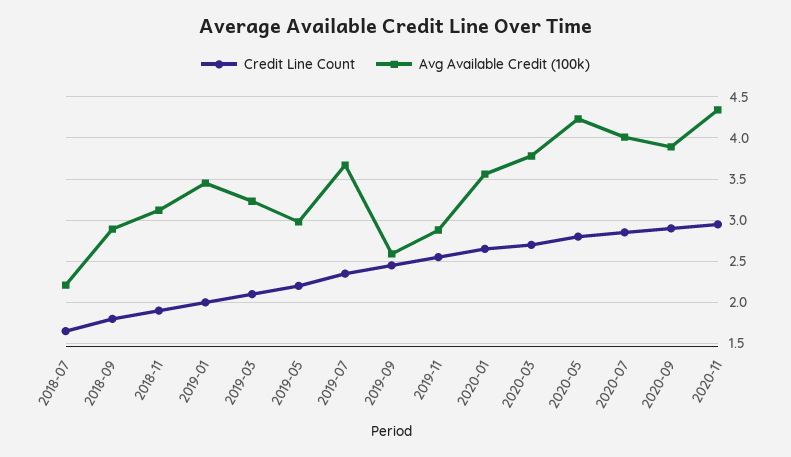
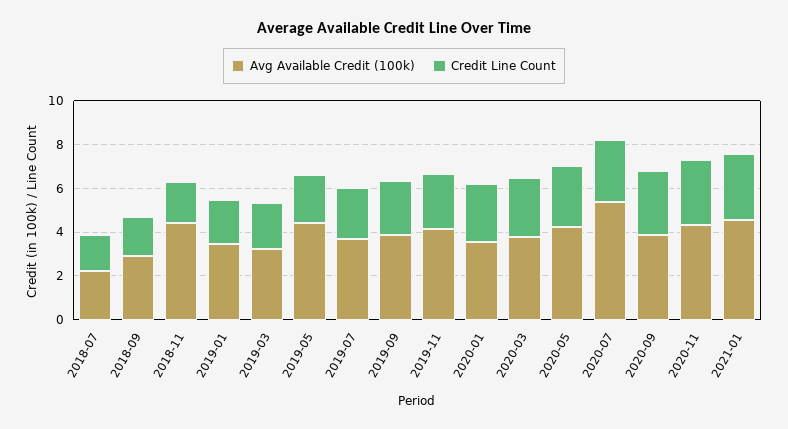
Avg Available Credit (100k), 2018-11: 3.1 -> 4.5
Avg Available Credit (100k), 2019-05: 3 -> 4.5
Avg Available Credit (100k), 2019-09: 2.6 -> 4
Avg Available Credit (100k), 2019-11: 2.9 -> 4
Avg Available Credit (100k), 2020-07: 4 -> 5.5
Avg Available Credit (100k), 2021-01: none -> 4.5
Credit Line Count, 2021-01: none -> 3

